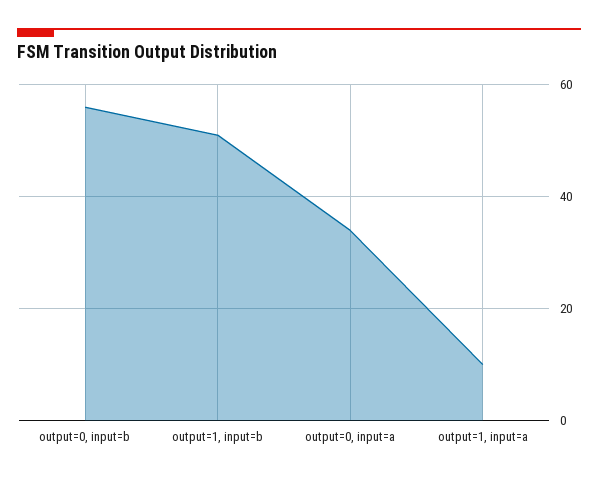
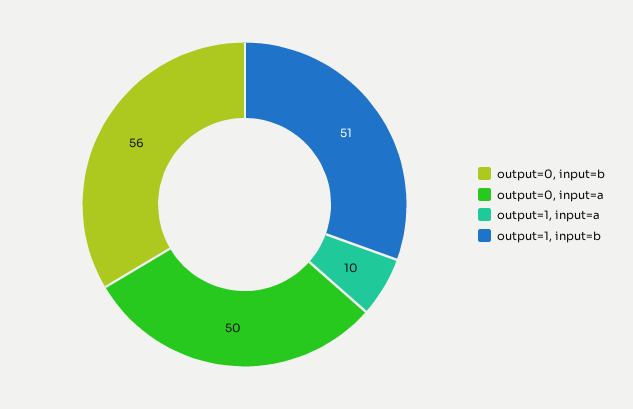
output=0, input=a: 35 -> 50

